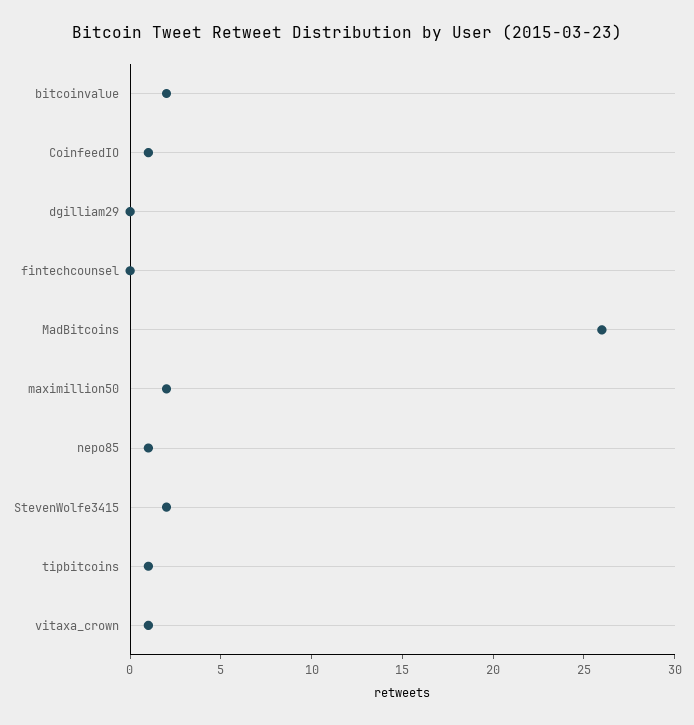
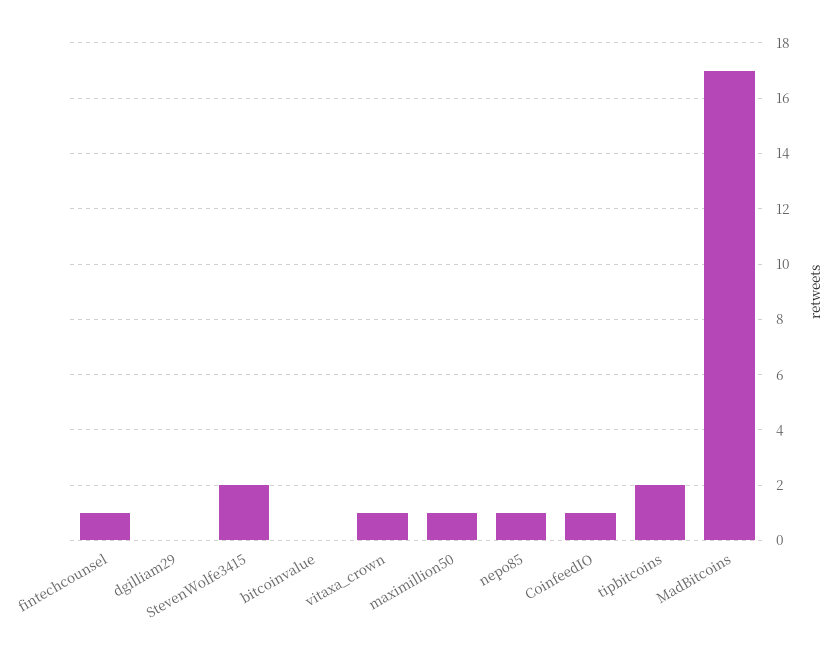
bitcoinvalue: 2 -> 0
fintechcounsel: 0 -> 1
MadBitcoins: 26 -> 17
maximillion50: 2 -> 1
tipbitcoins: 1 -> 2

